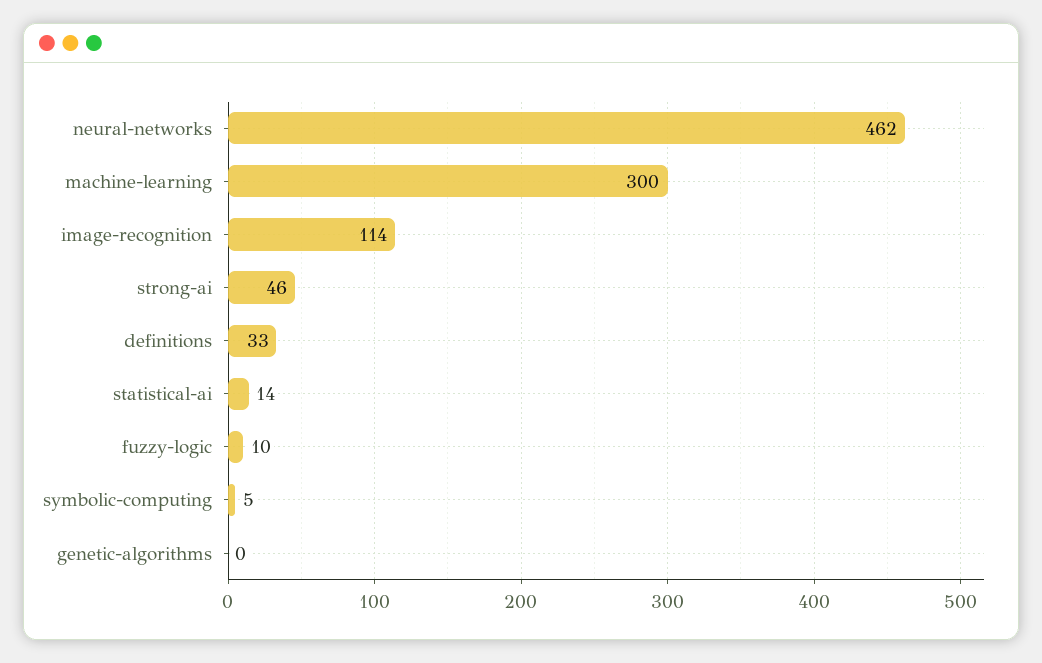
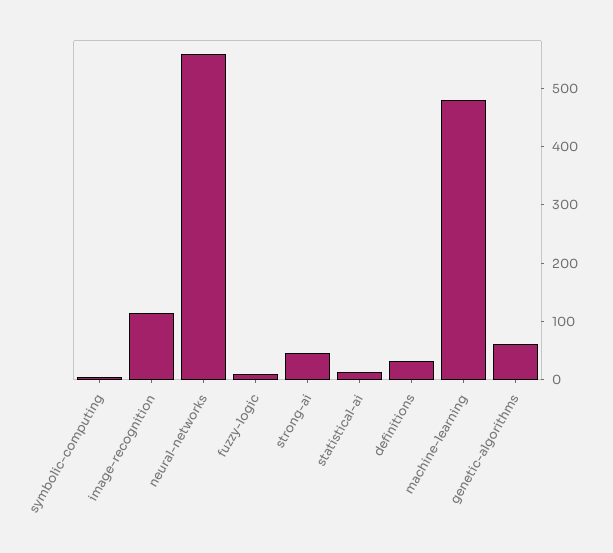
neural-networks: 462 -> 560
machine-learning: 300 -> 480
genetic-algorithms: 0 -> 60

